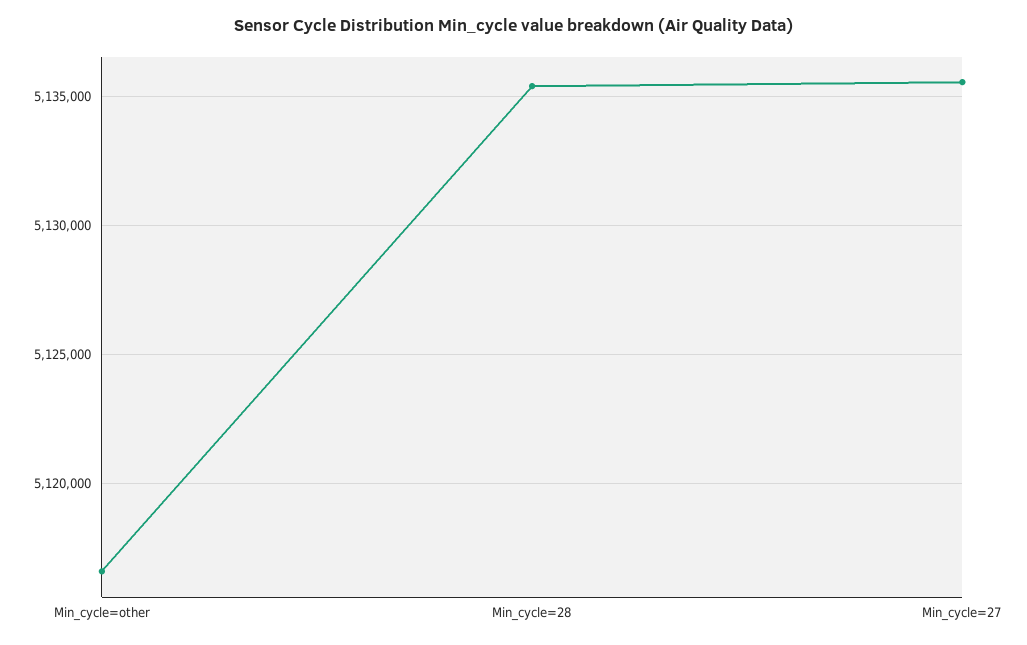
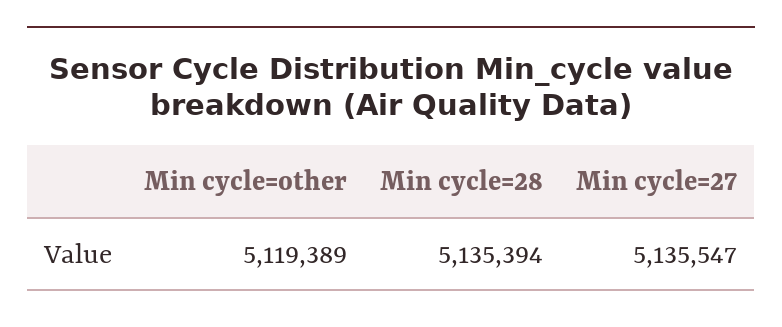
Min_cycle=other: 5116500 -> 5119389

